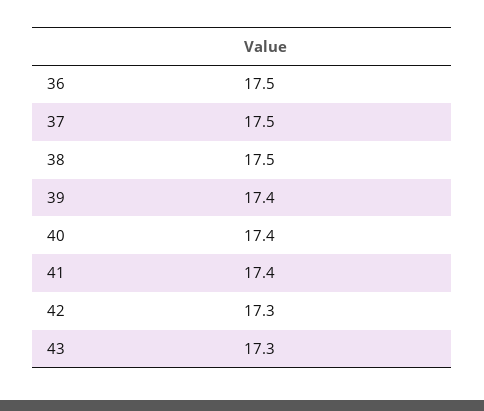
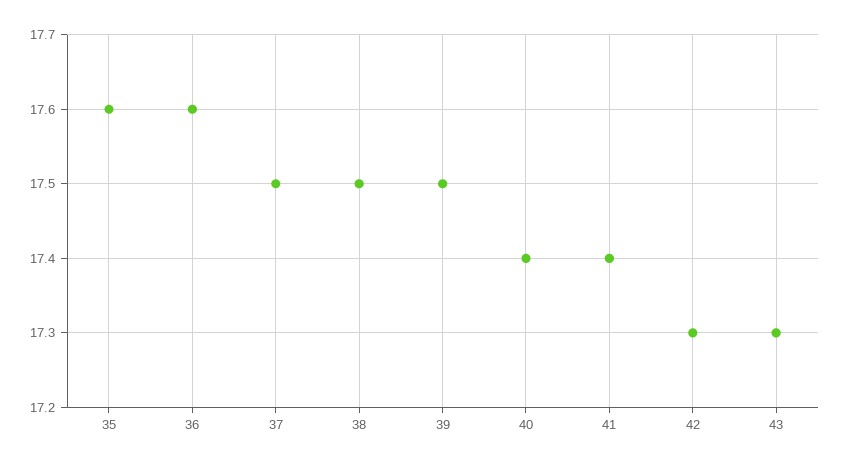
36: 17.5 -> 17.6
39: 17.4 -> 17.5
35: none -> 17.6

